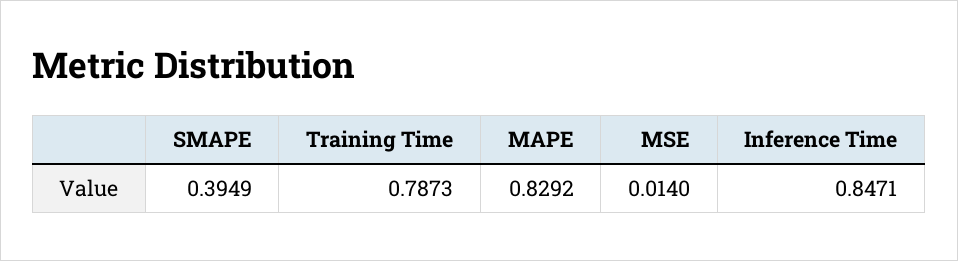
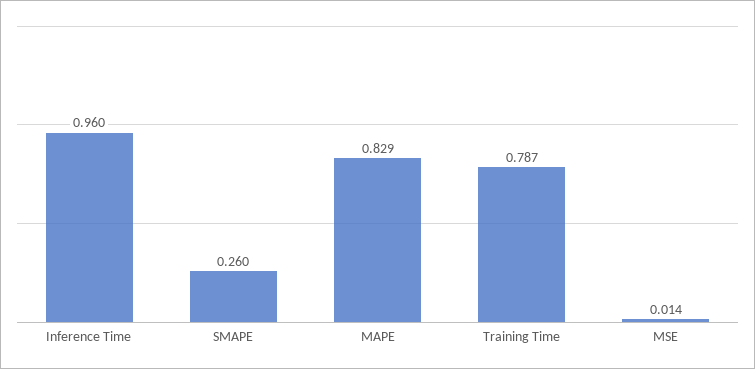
SMAPE: 0.3949 -> 0.26
Inference Time: 0.8471 -> 0.96

